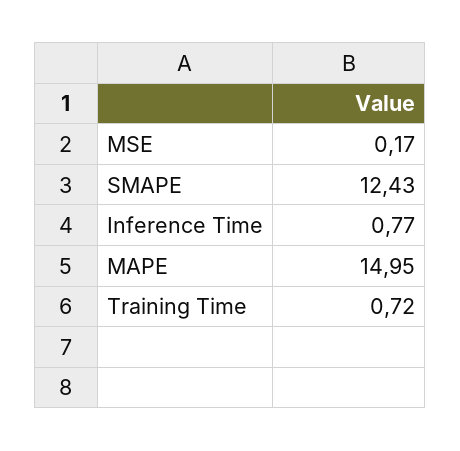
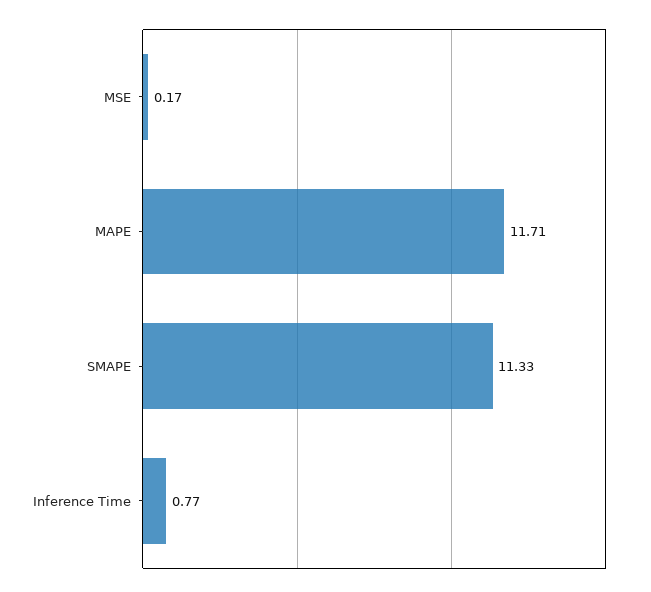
SMAPE: 12.43 -> 11.33
MAPE: 14.95 -> 11.71
Training Time: 0.72 -> none

